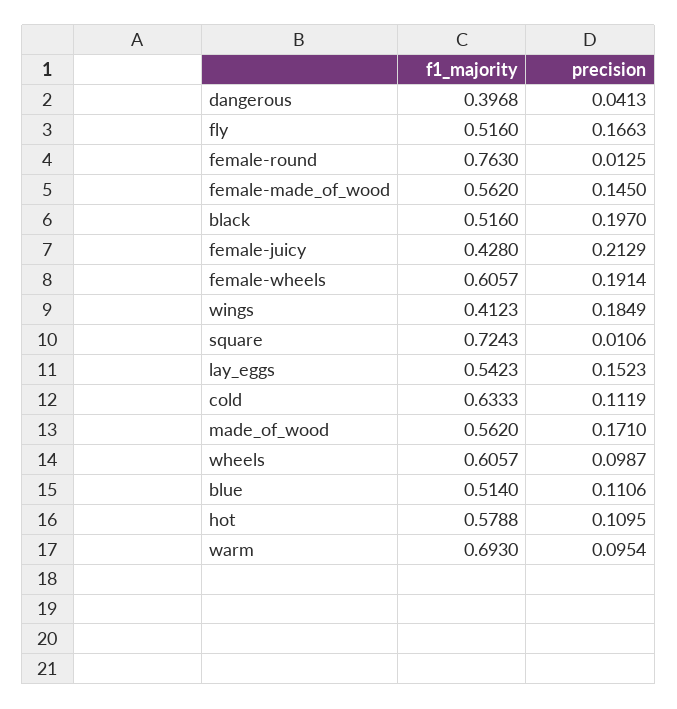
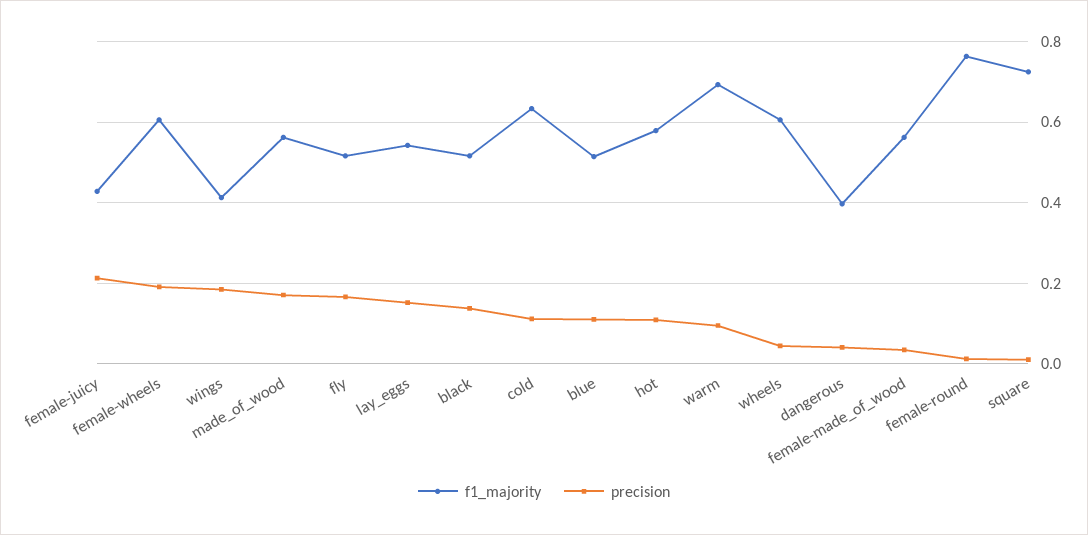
precision, female-made_of_wood: 0.145 -> 0.04
precision, black: 0.197 -> 0.14
precision, wheels: 0.0987 -> 0.04

